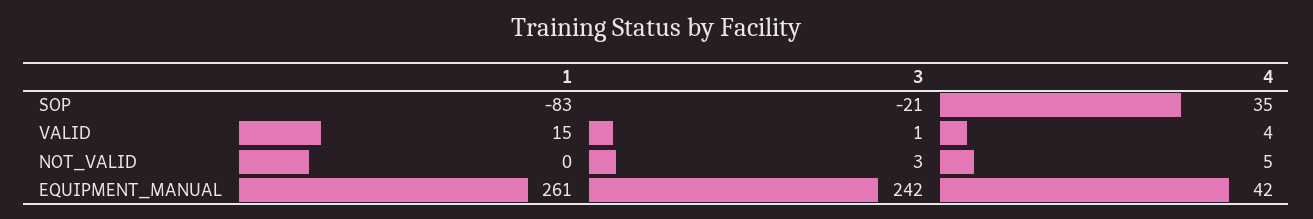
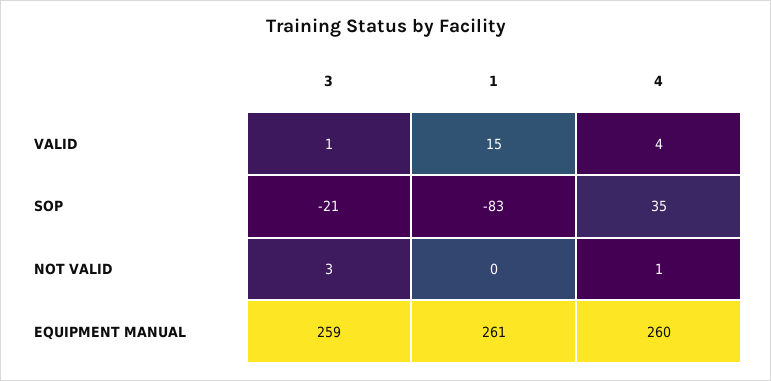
4, NOT_VALID: 5 -> 1
3, EQUIPMENT_MANUAL: 242 -> 259
4, EQUIPMENT_MANUAL: 42 -> 260

